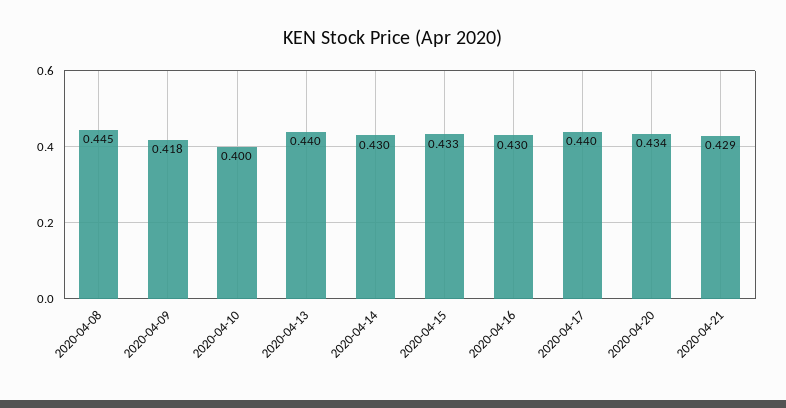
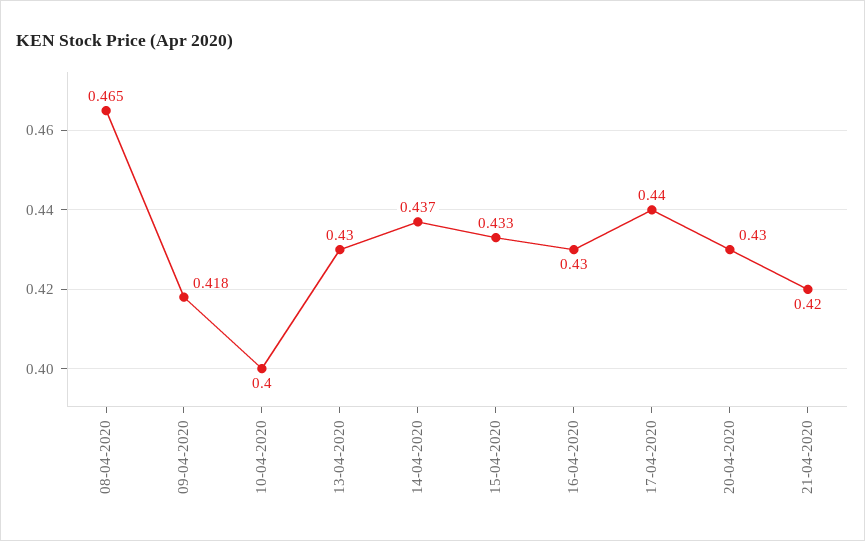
2020-04-08: 0.445 -> 0.465
2020-04-13: 0.44 -> 0.43
2020-04-14: 0.43 -> 0.437
2020-04-20: 0.434 -> 0.43
2020-04-21: 0.429 -> 0.42

